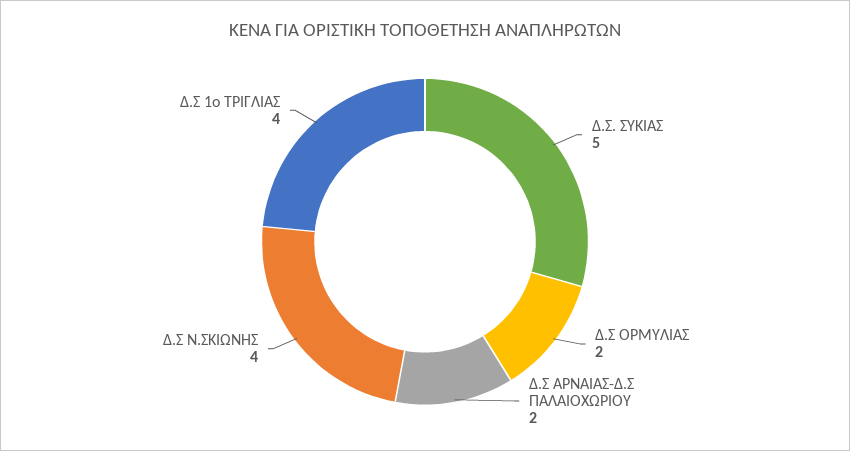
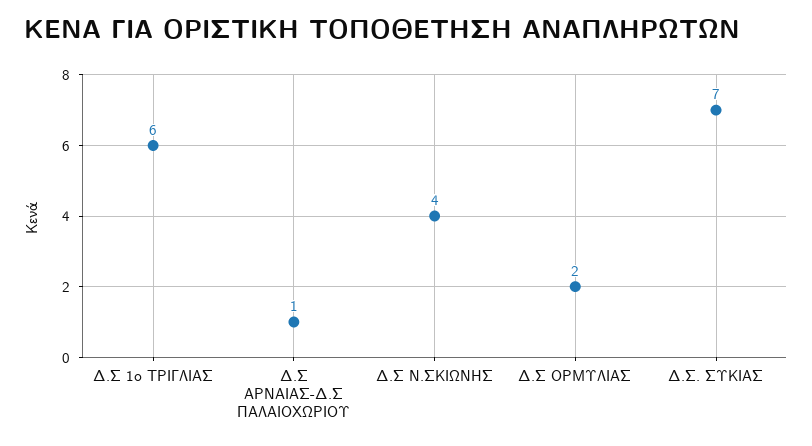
Δ.Σ. ΣΥΚΙΑΣ: 5 -> 7
Δ.Σ ΑΡΝΑΙΑΣ-Δ.Σ ΠΑΛΑΙΟΧΩΡΙΟΥ: 2 -> 1
Δ.Σ 1ο ΤΡΙΓΛΙΑΣ: 4 -> 6

